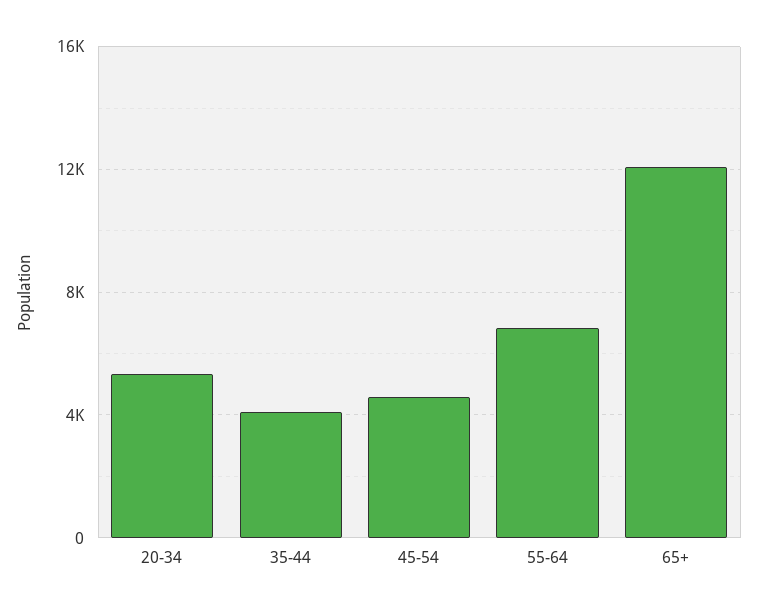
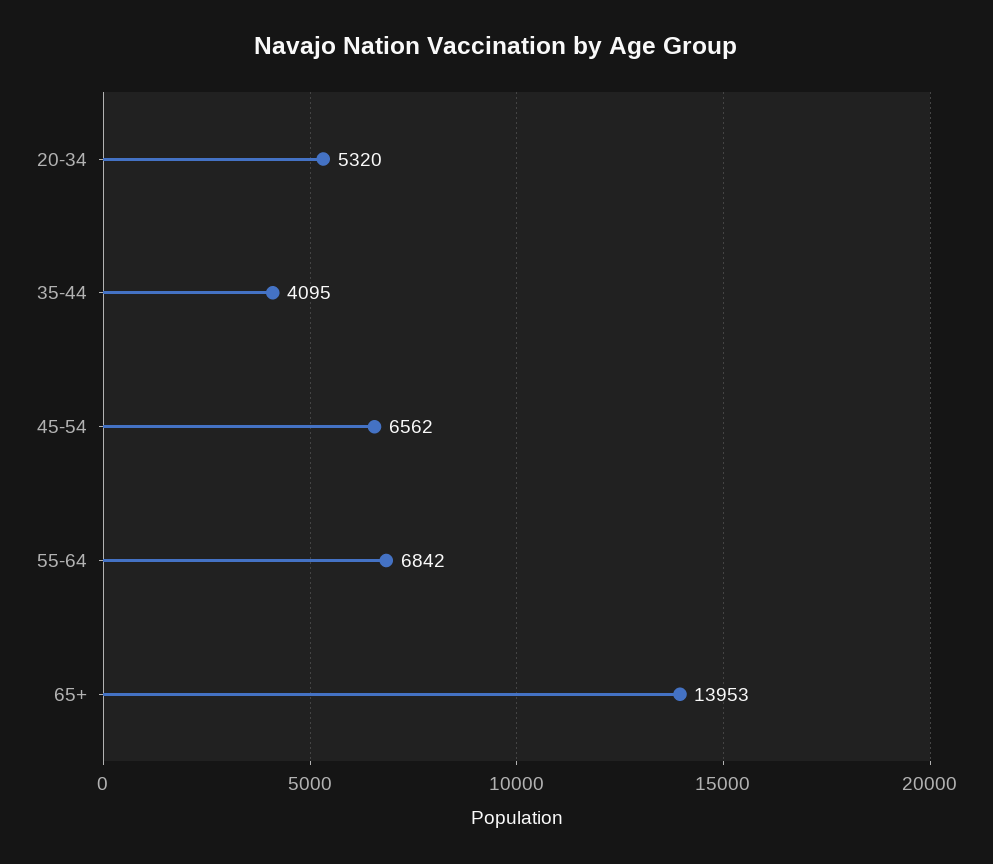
45-54: 4500 -> 6562
65+: 12000 -> 13953

